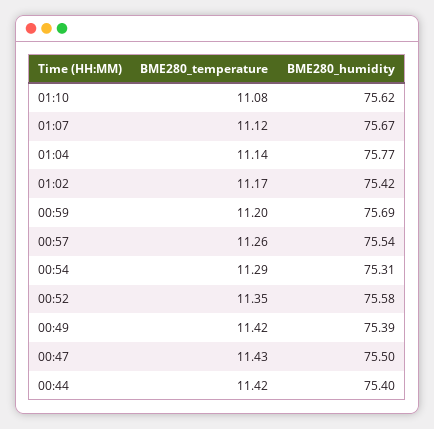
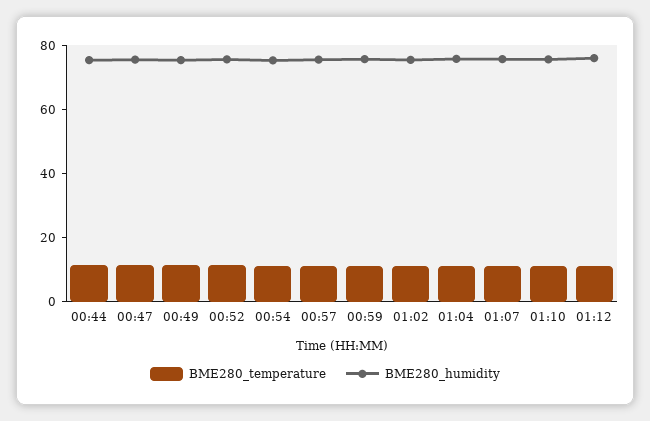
BME280_temperature, 01:12: none -> 10
BME280_humidity, 01:12: none -> 75

